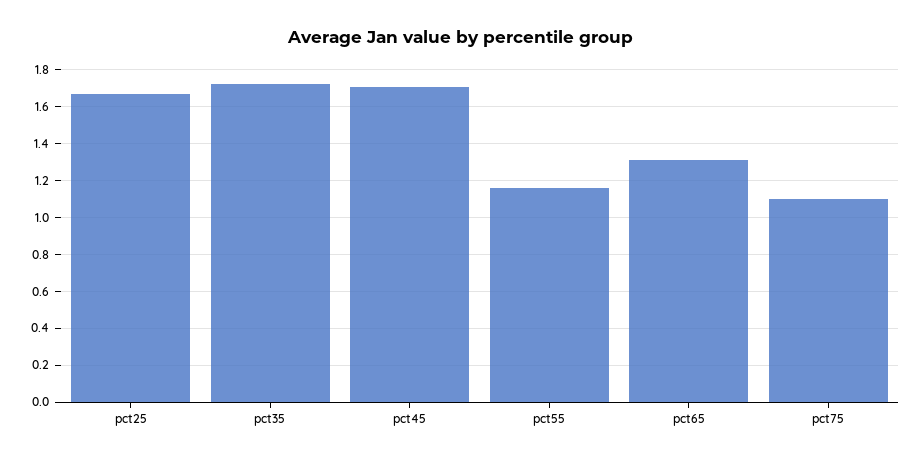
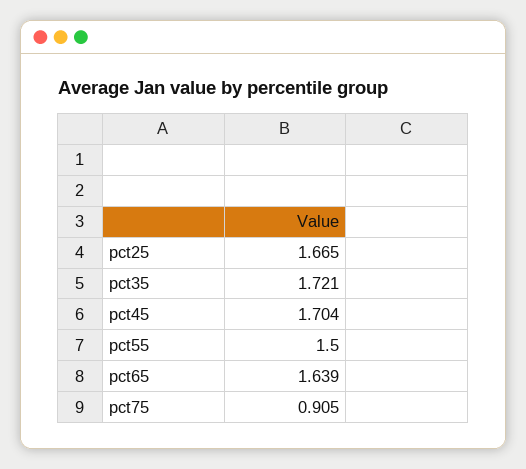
pct55: 1.15 -> 1.5
pct65: 1.3 -> 1.639
pct75: 1.1 -> 0.905

